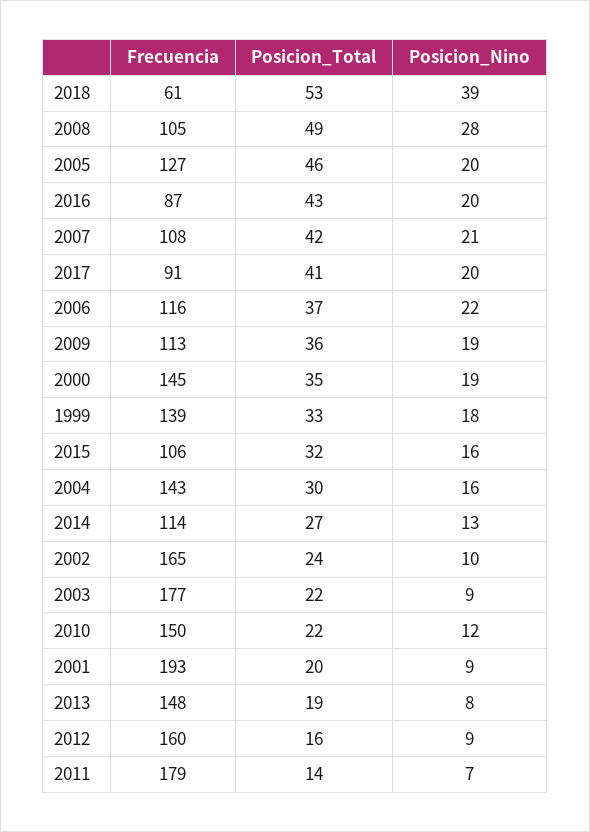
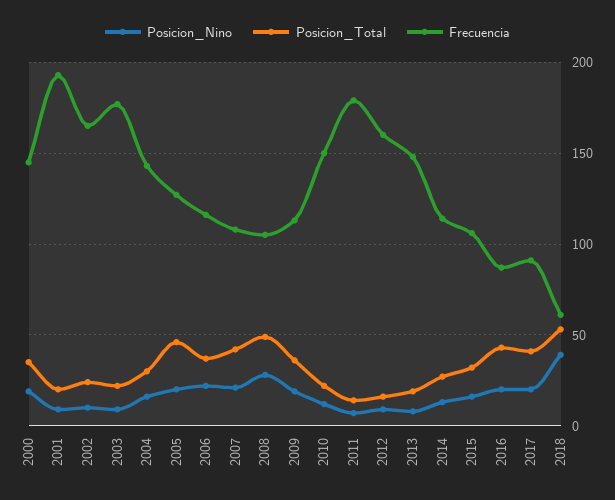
Frecuencia, 1999: 139 -> none
Posicion_Total, 1999: 33 -> none
Posicion_Nino, 1999: 18 -> none

